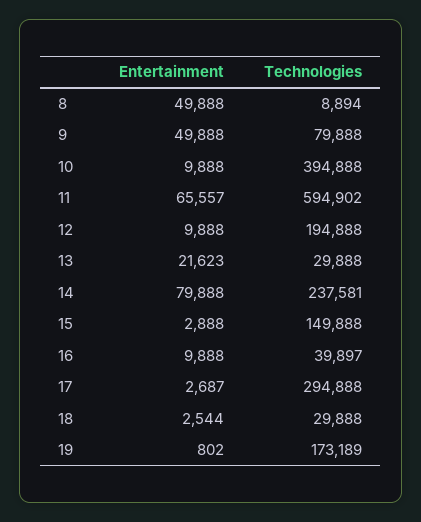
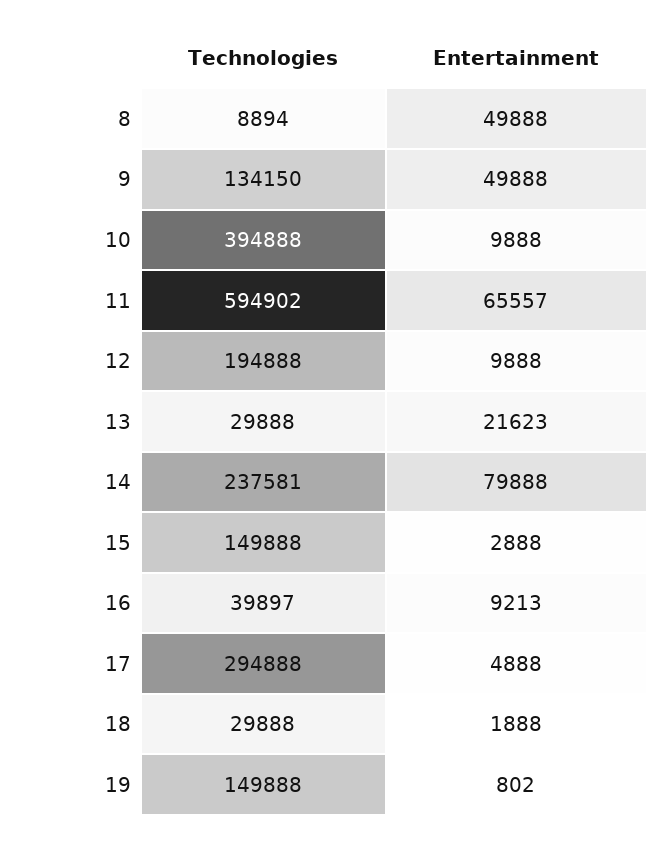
Technologies, 9: 79888 -> 134150
Entertainment, 16: 9888 -> 9213
Entertainment, 17: 2687 -> 4888
Entertainment, 18: 2544 -> 1888
Technologies, 19: 173189 -> 149888

